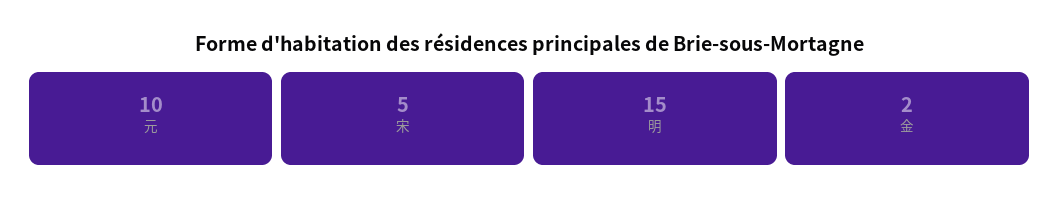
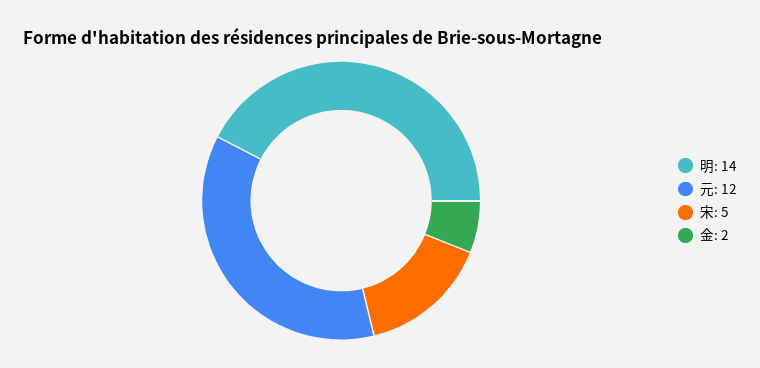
元: 10 -> 12
明: 15 -> 14

